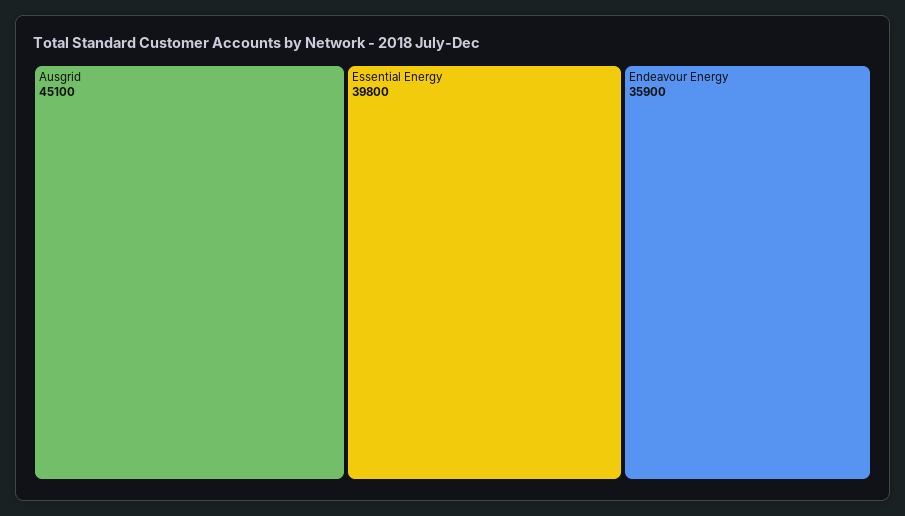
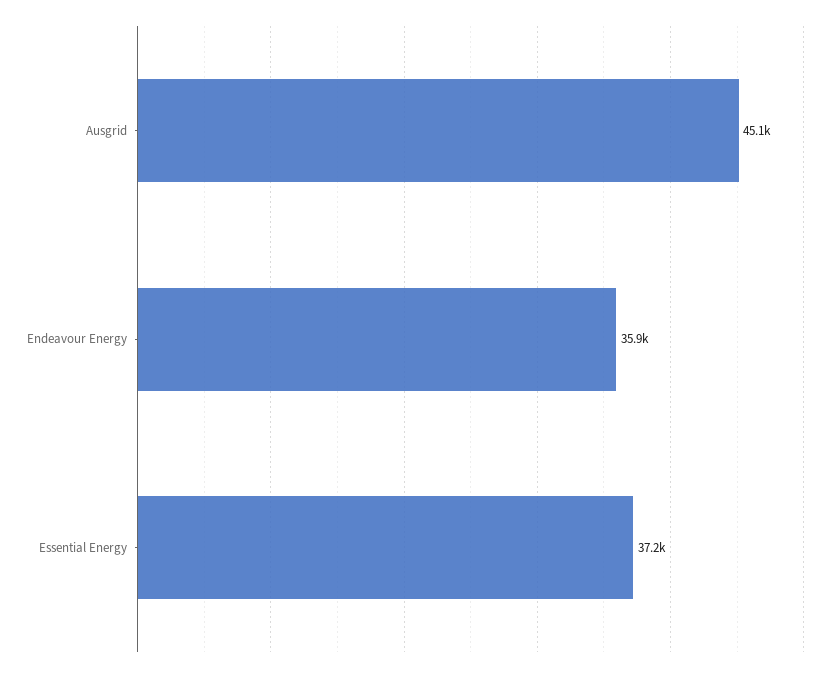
Essential Energy: 39800 -> 37200

